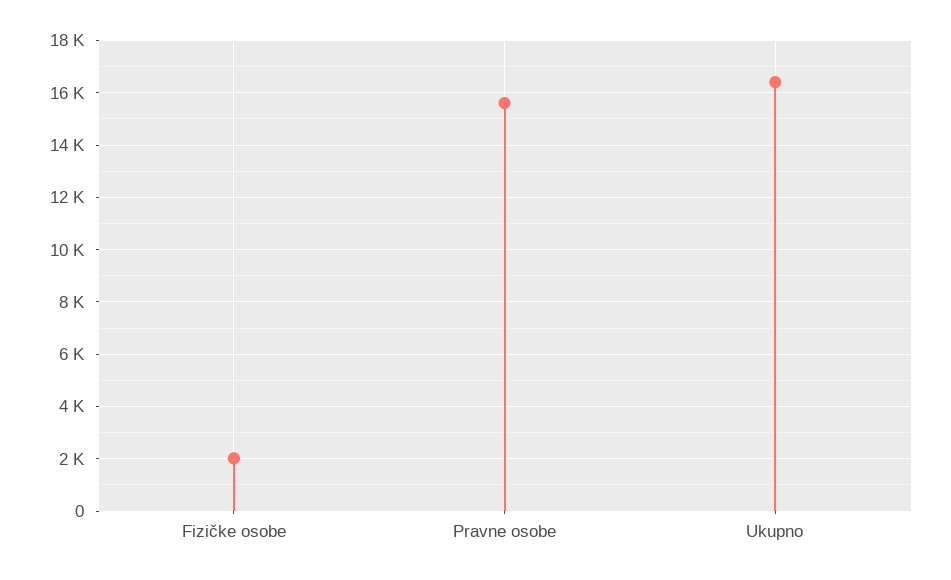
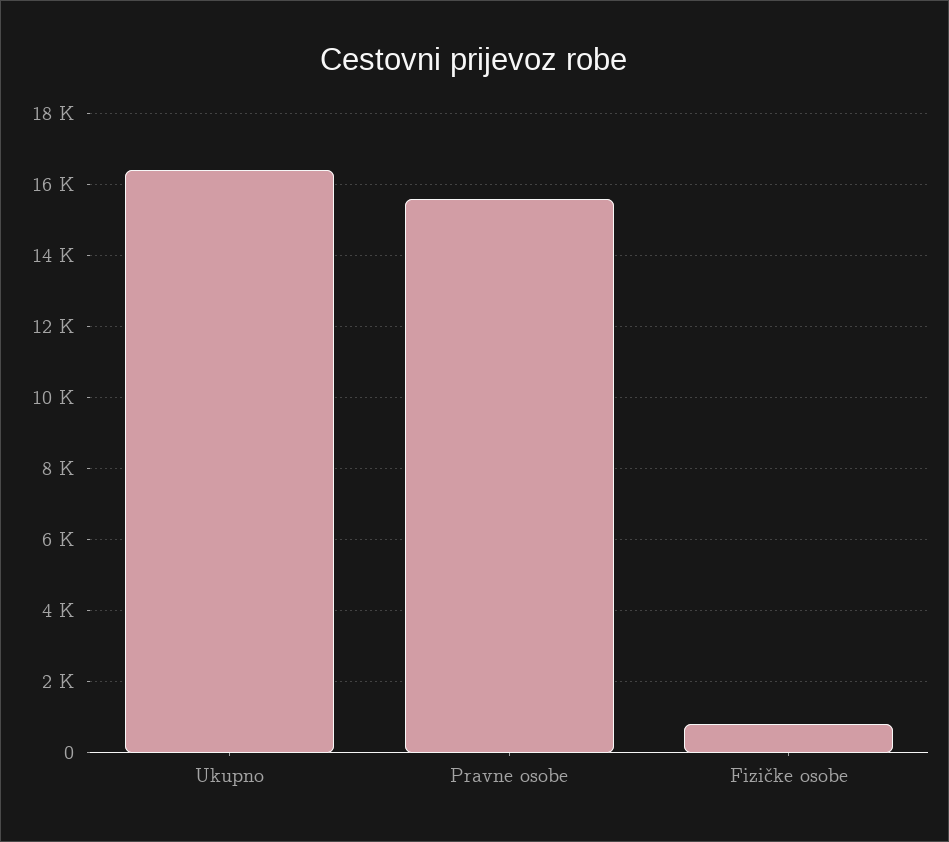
Fizičke osobe: 2000 -> 800

